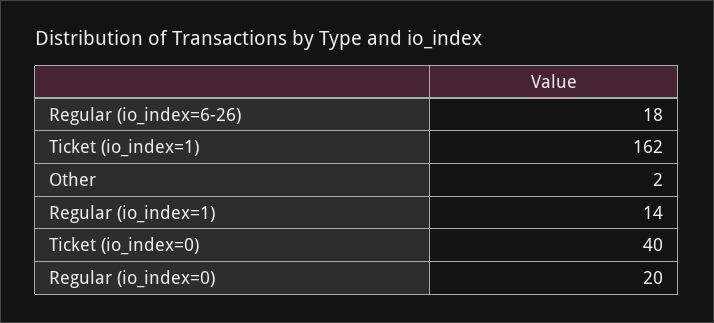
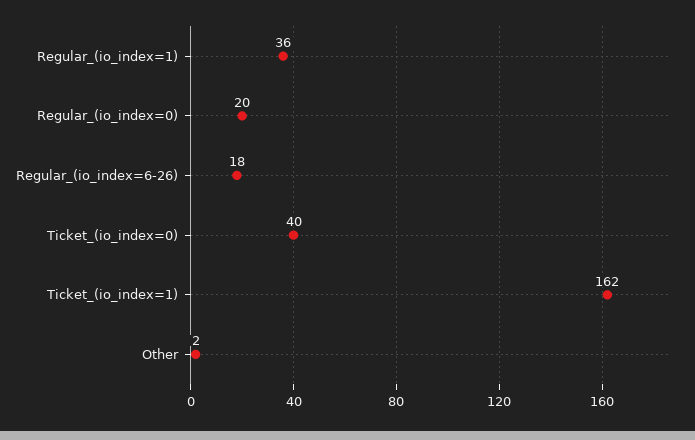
Regular (io_index=1): 14 -> 36

